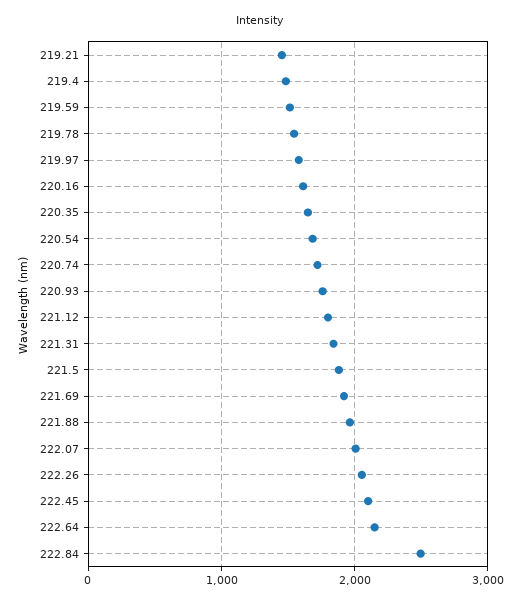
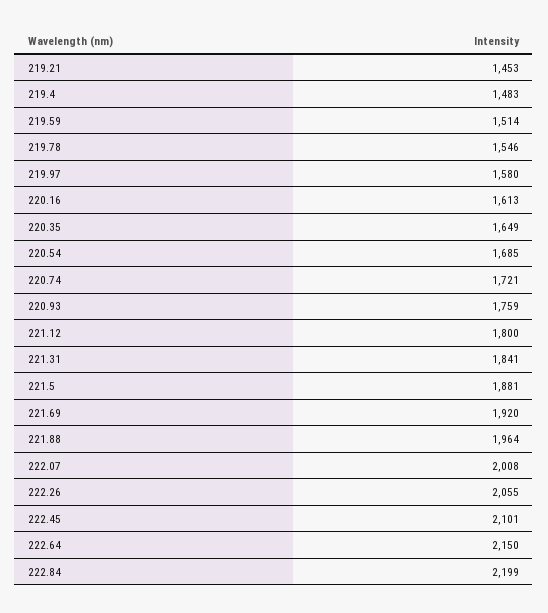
222.84: 2500 -> 2199

